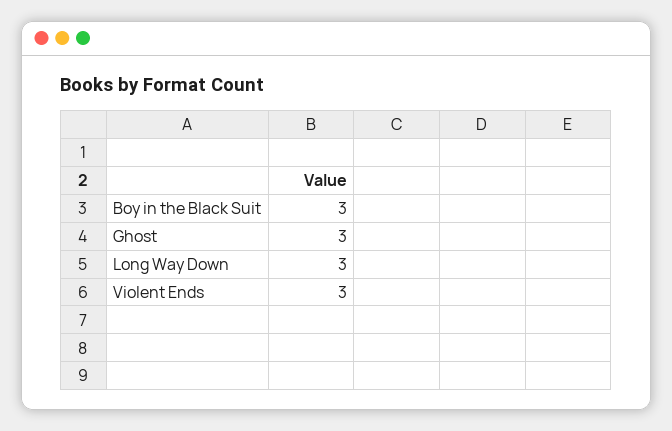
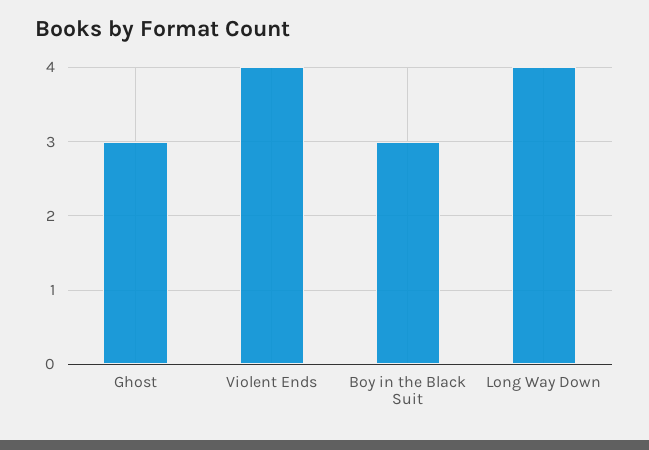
Long Way Down: 3 -> 4
Violent Ends: 3 -> 4

